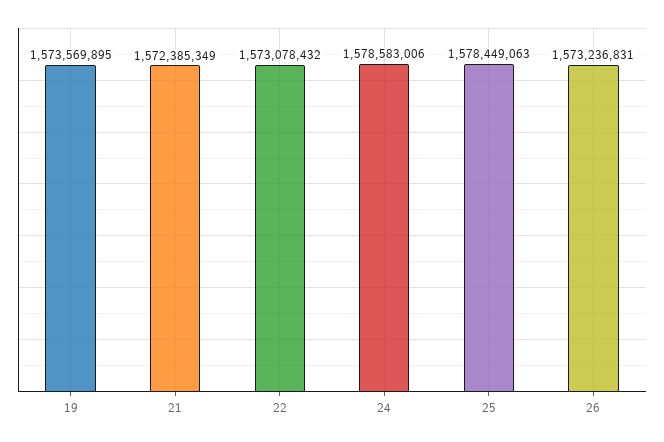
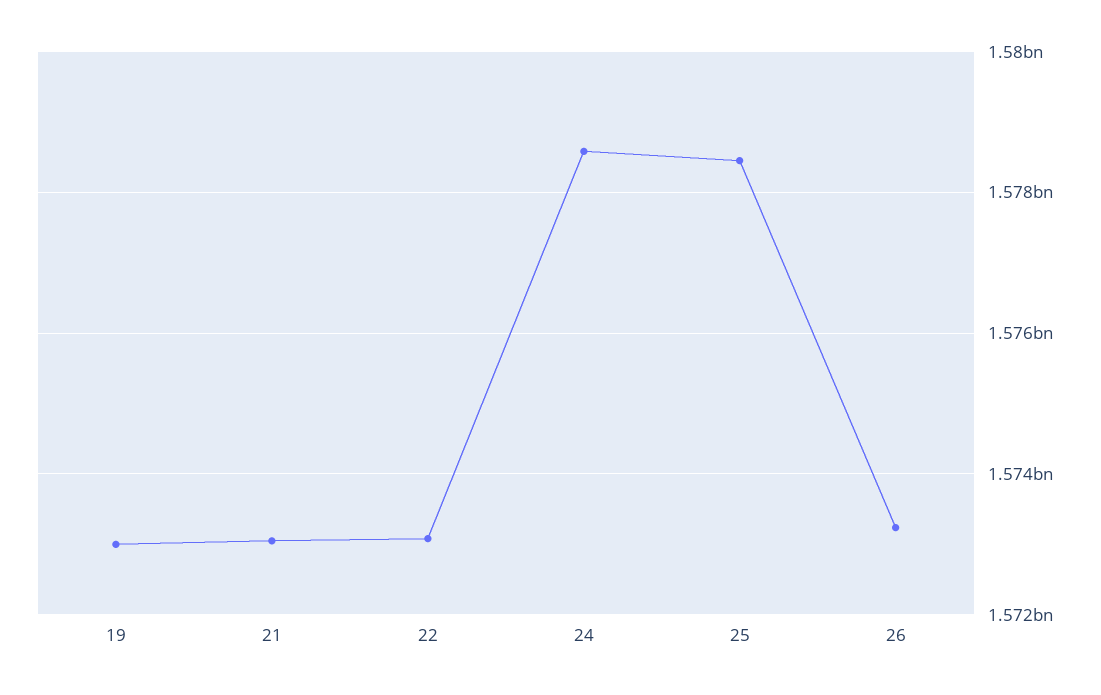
19: 1573569895 -> 1573000000
21: 1572385349 -> 1573000000

